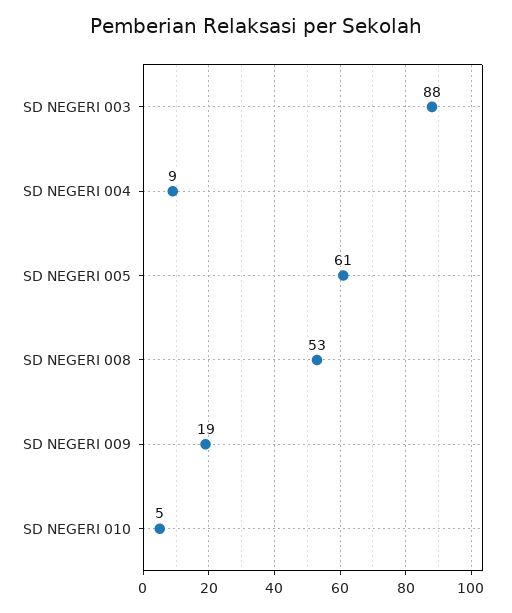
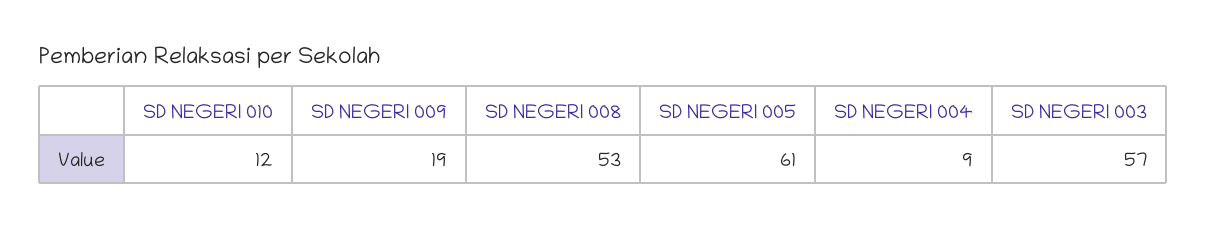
SD NEGERI 003: 88 -> 57
SD NEGERI 010: 5 -> 12

